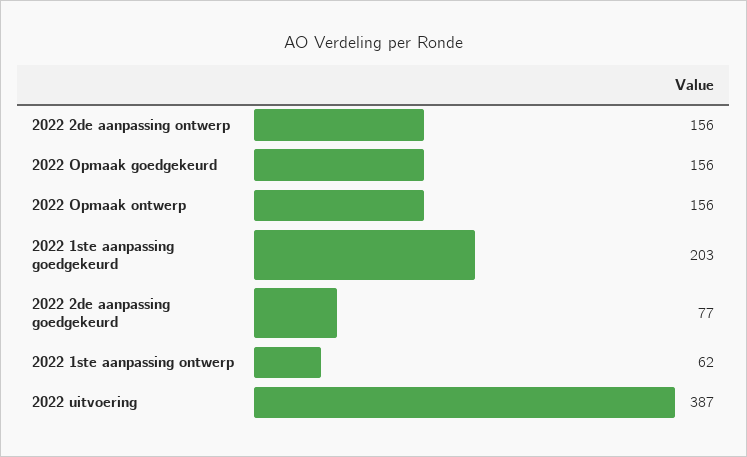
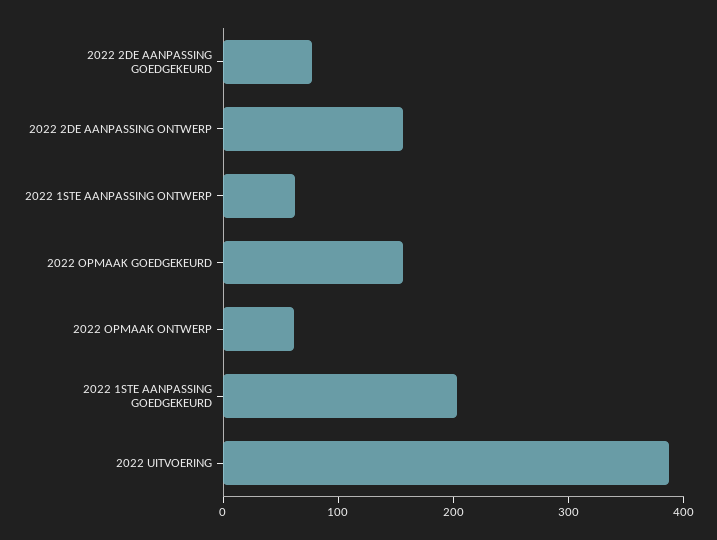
2022 Opmaak ontwerp: 156 -> 60

